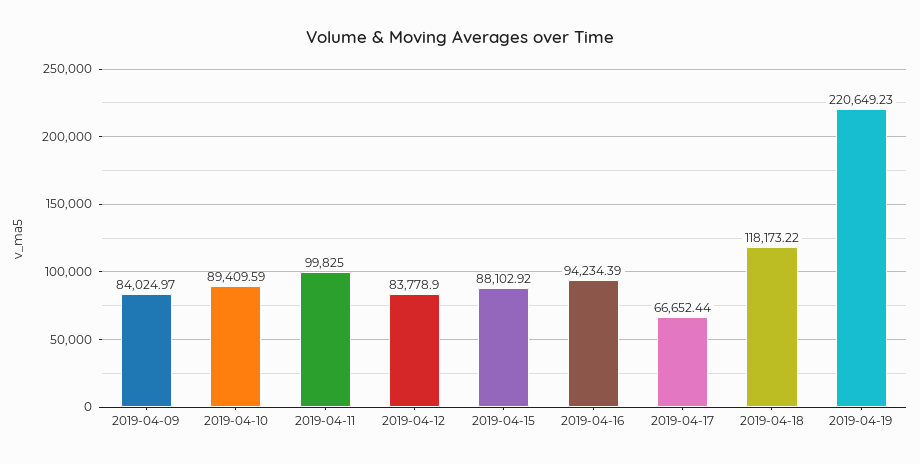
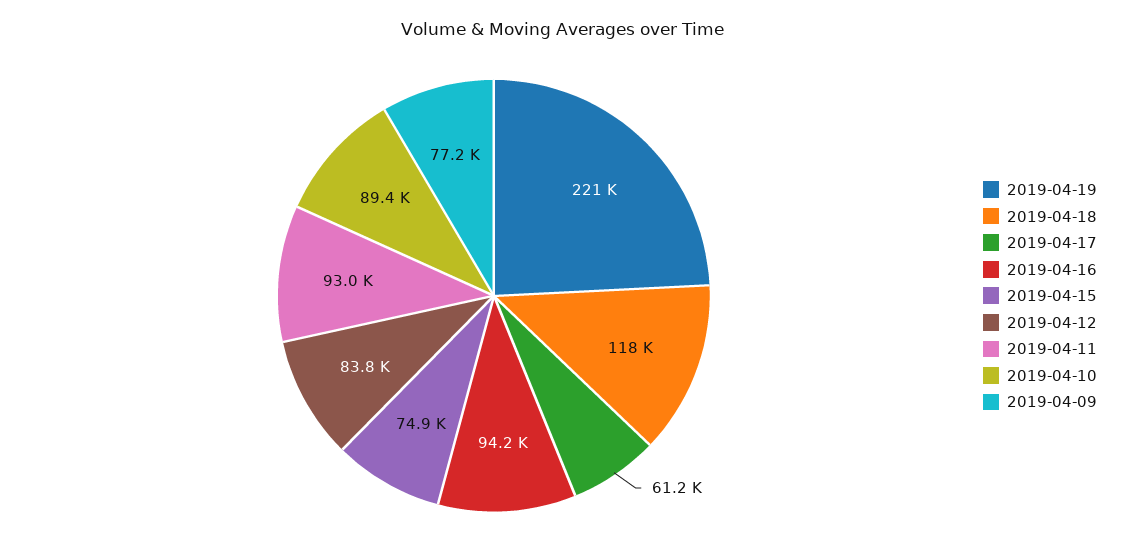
2019-04-09: 84024.97 -> 77200
2019-04-11: 99825 -> 93000
2019-04-15: 88102.92 -> 74900
2019-04-17: 66652.44 -> 61200

